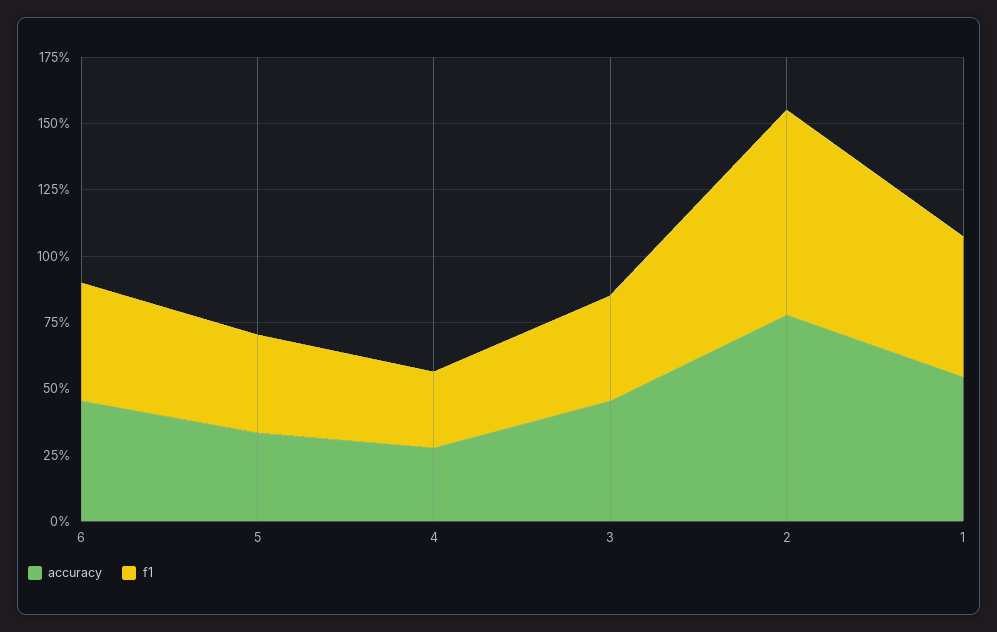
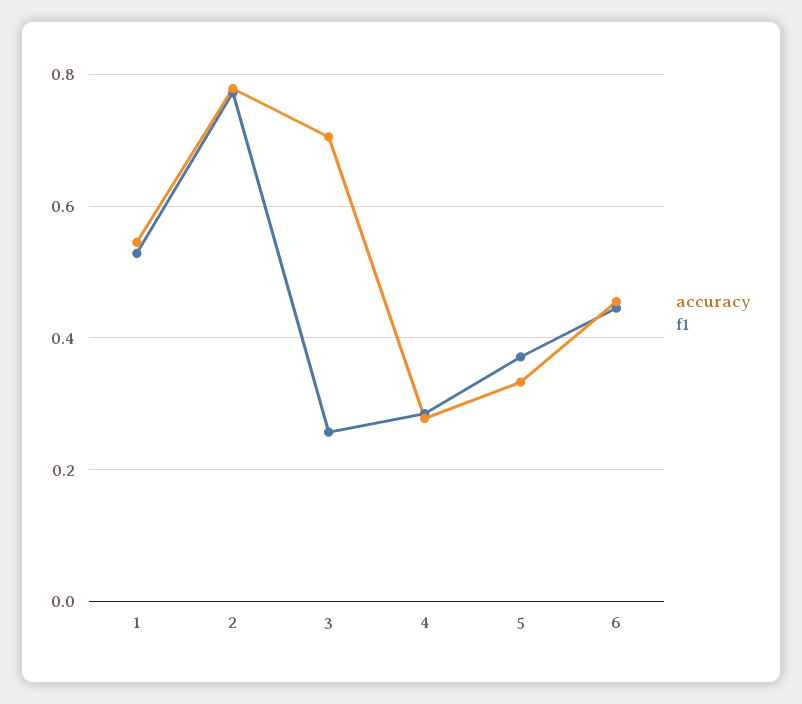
accuracy, 3: 0.45 -> 0.7
f1, 3: 0.4 -> 0.26

